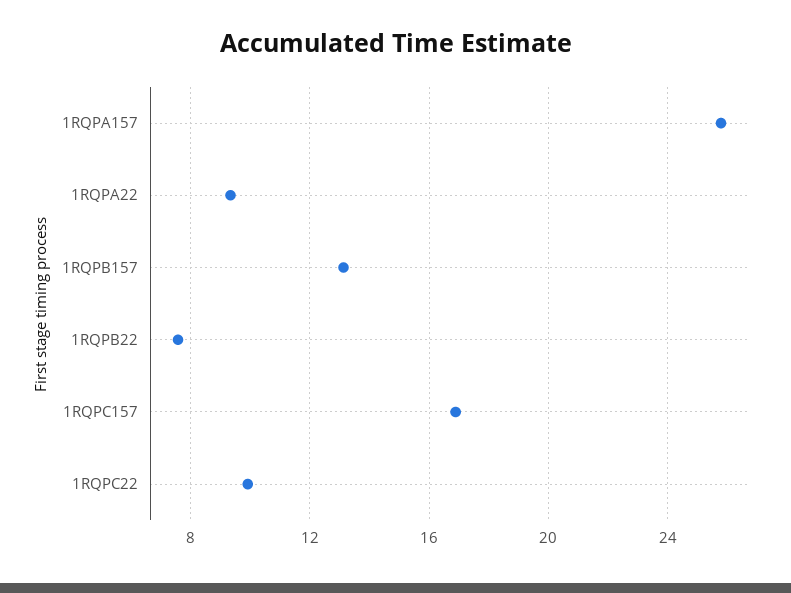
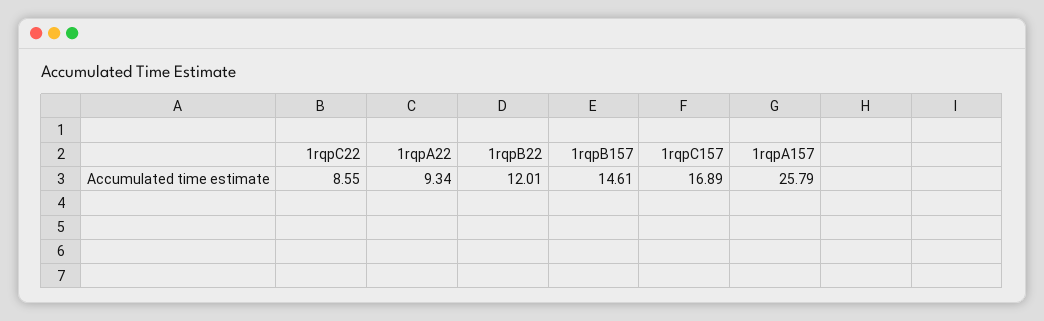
1RQPB157: 13 -> 14.61
1RQPB22: 7.5 -> 12.01
1RQPC22: 10 -> 8.55

